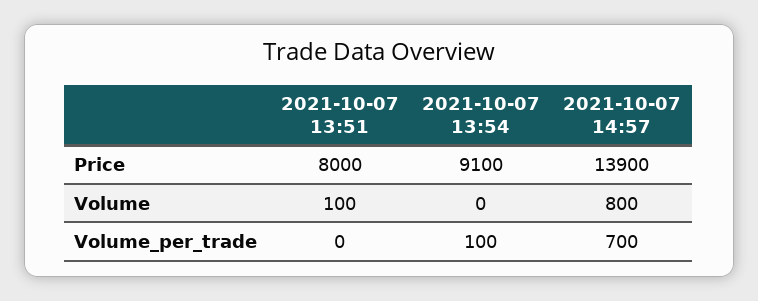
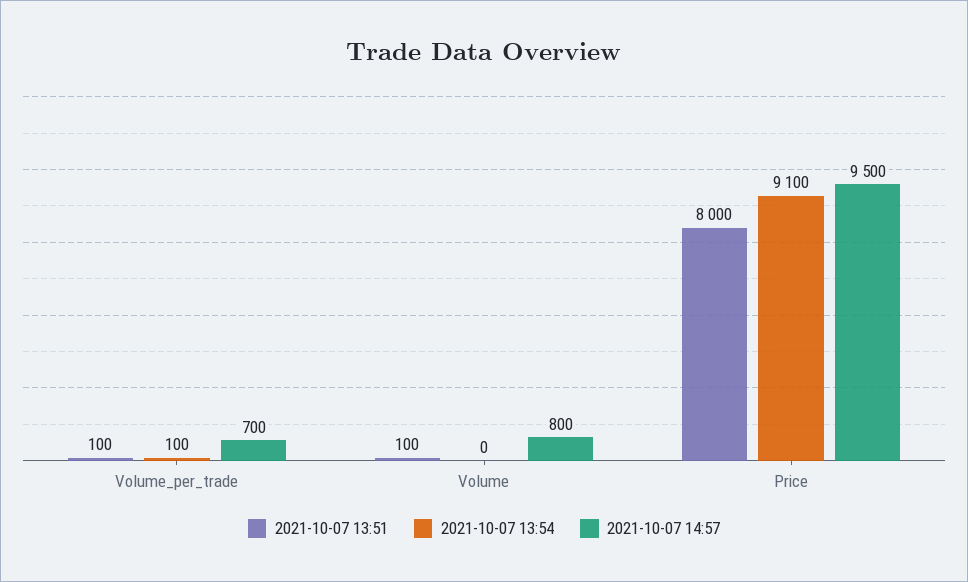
2021-10-07 14:57, Price: 13900 -> 9500
2021-10-07 13:51, Volume_per_trade: 0 -> 100

